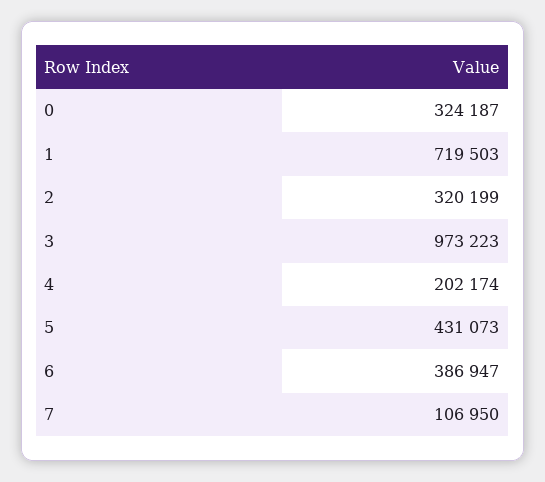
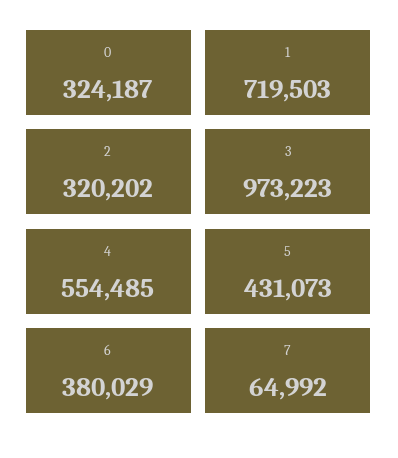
2: 320199 -> 320202
4: 202174 -> 554485
6: 386947 -> 380029
7: 106950 -> 64992

